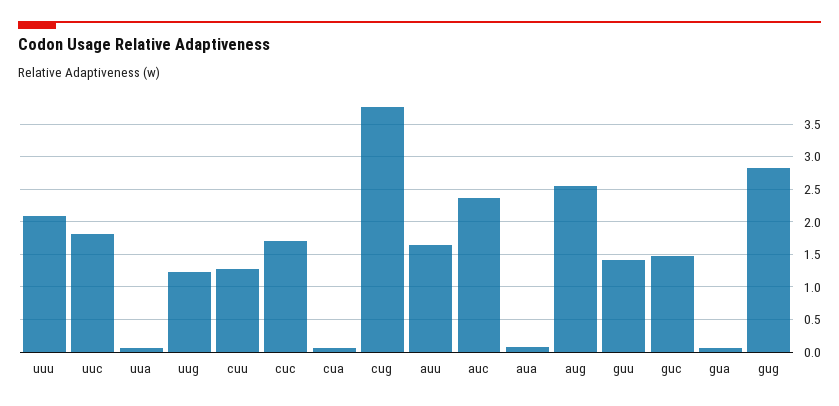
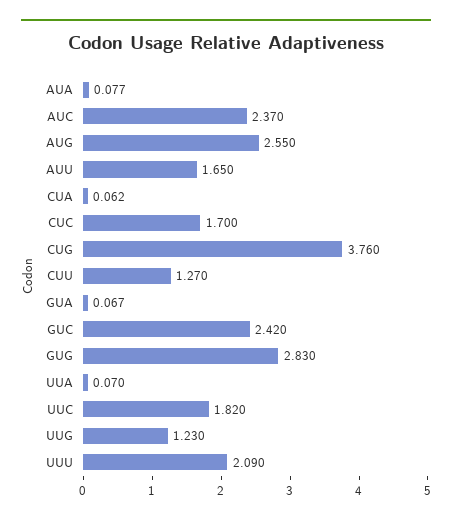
guu: 1.4 -> none
guc: 1.5 -> 2.42

